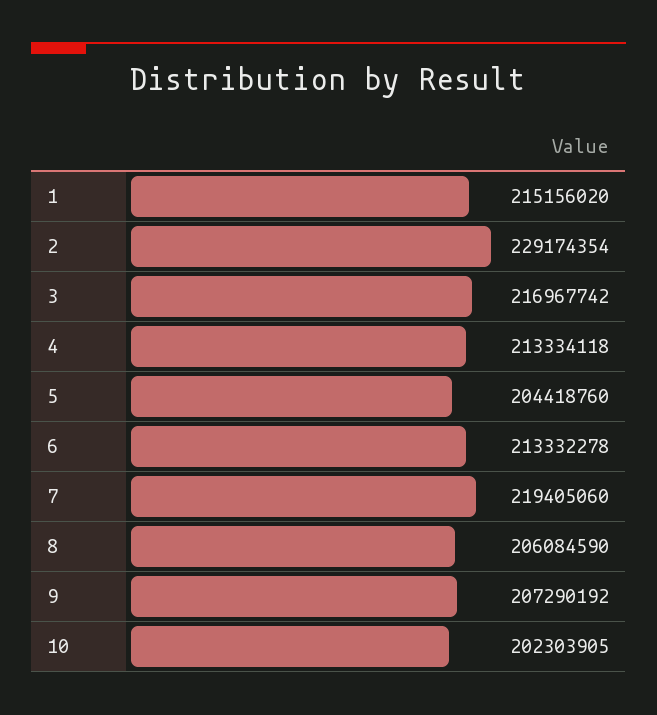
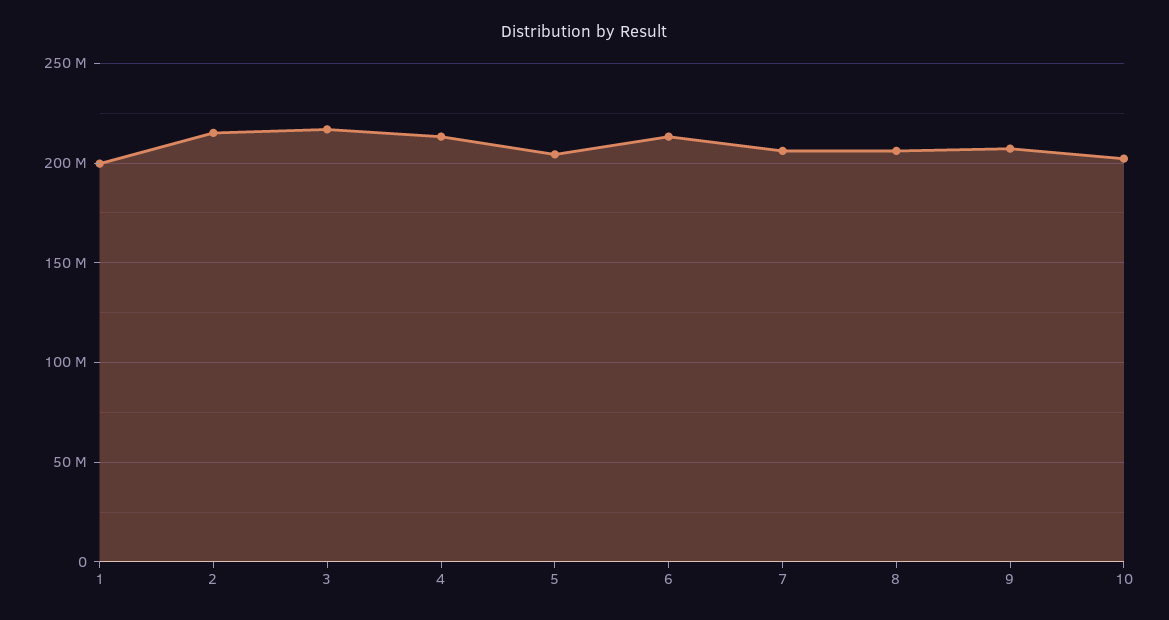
1: 215156020 -> 200000000
2: 229174354 -> 215000000
7: 219405060 -> 205000000

